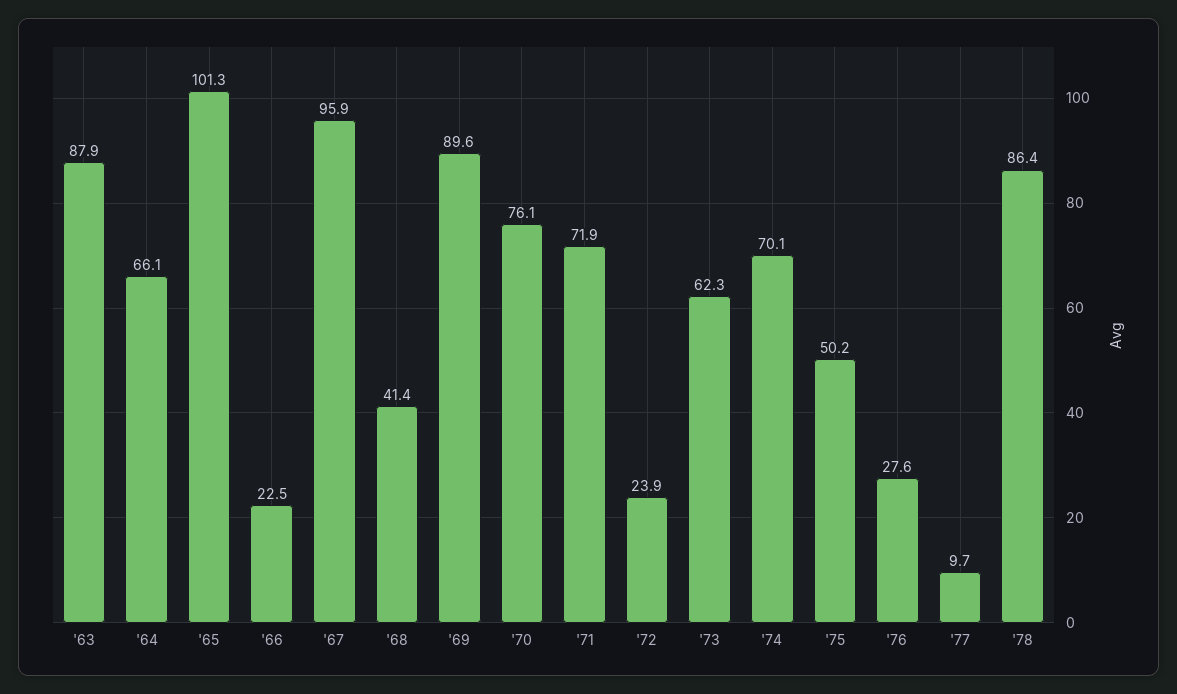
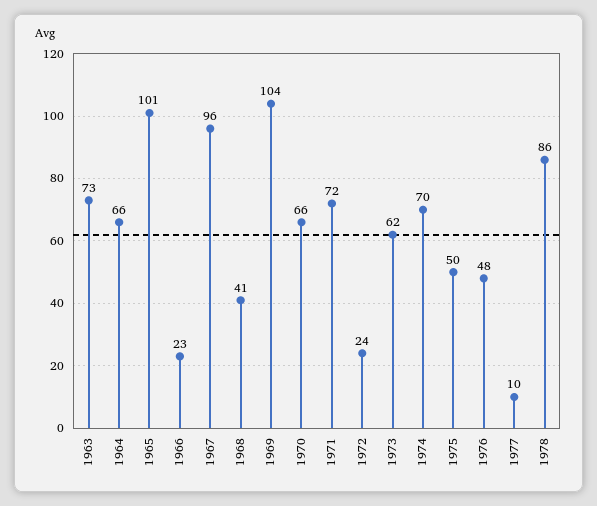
'63: 87.9 -> 73
'69: 89.6 -> 104
'70: 76.1 -> 66
'76: 27.6 -> 48

